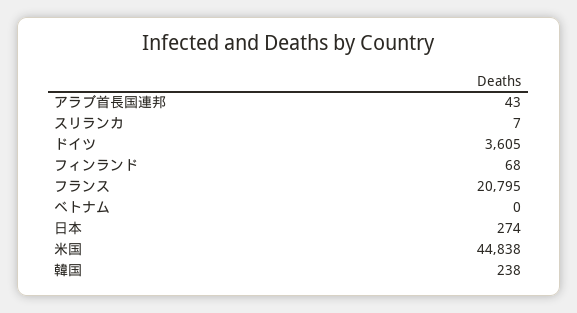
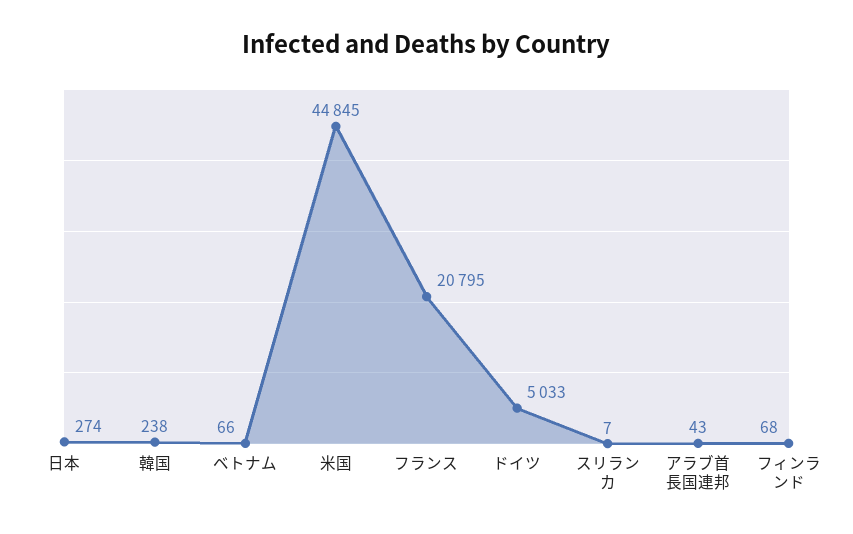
ドイツ: 3605 -> 5033
ベトナム: 0 -> 66
米国: 44838 -> 44845

